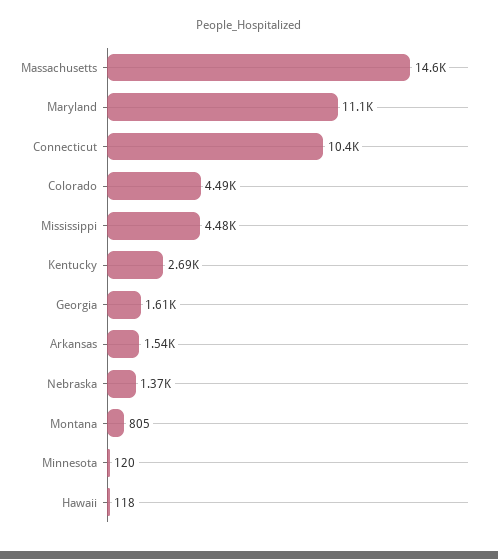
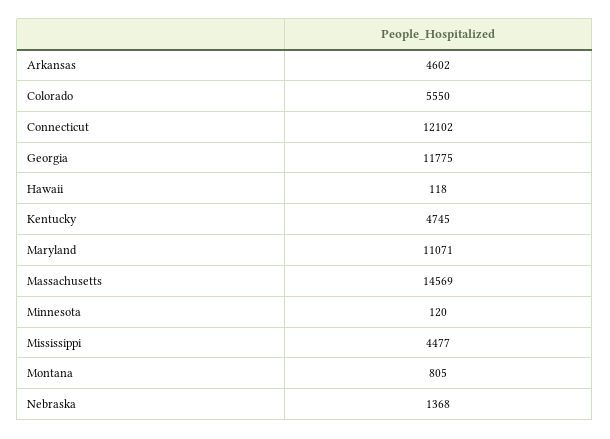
Connecticut: 10400 -> 12102
Colorado: 4490 -> 5550
Kentucky: 2690 -> 4745
Georgia: 1610 -> 11775
Arkansas: 1540 -> 4602

